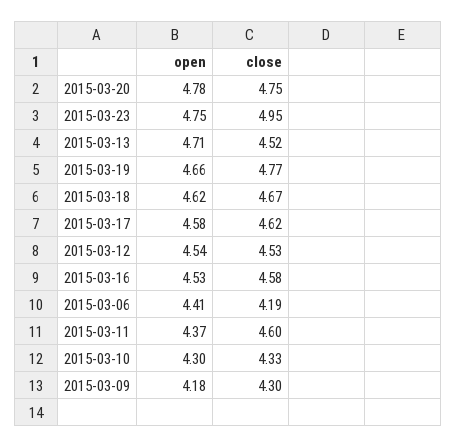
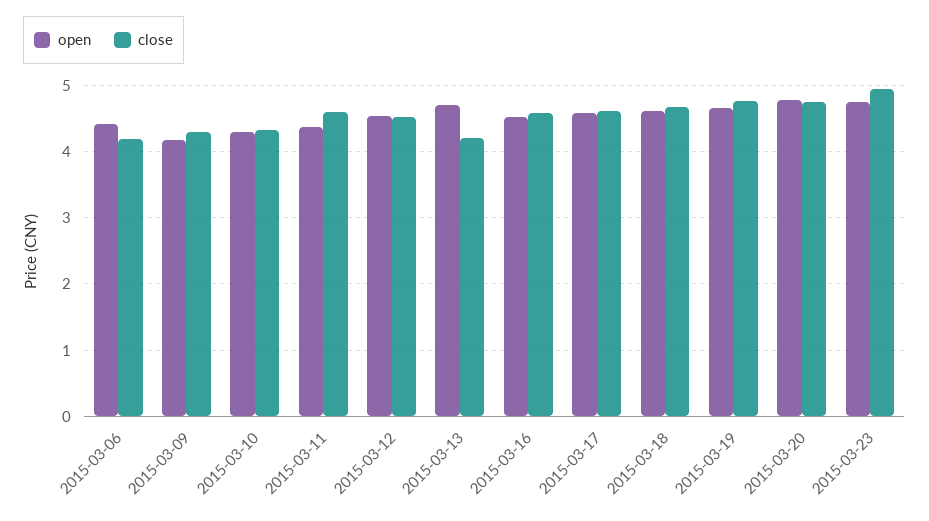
close, 2015-03-13: 4.52 -> 4.2

